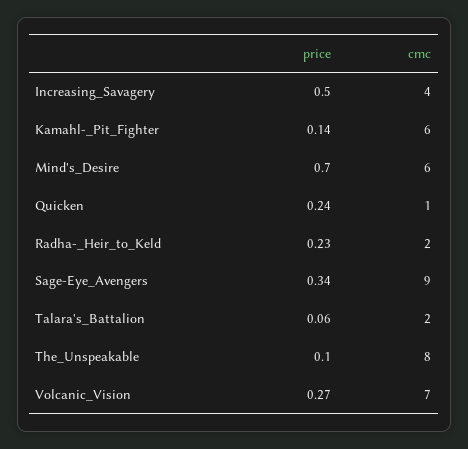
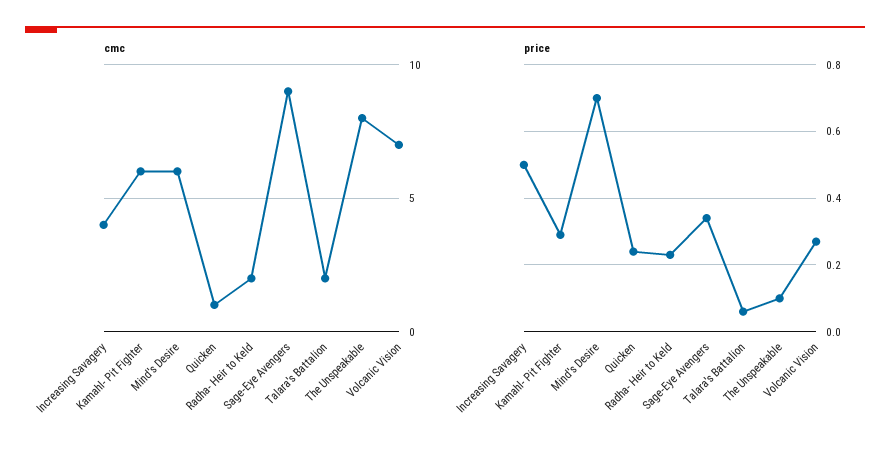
price, Kamahl-_Pit_Fighter: 0.14 -> 0.3

